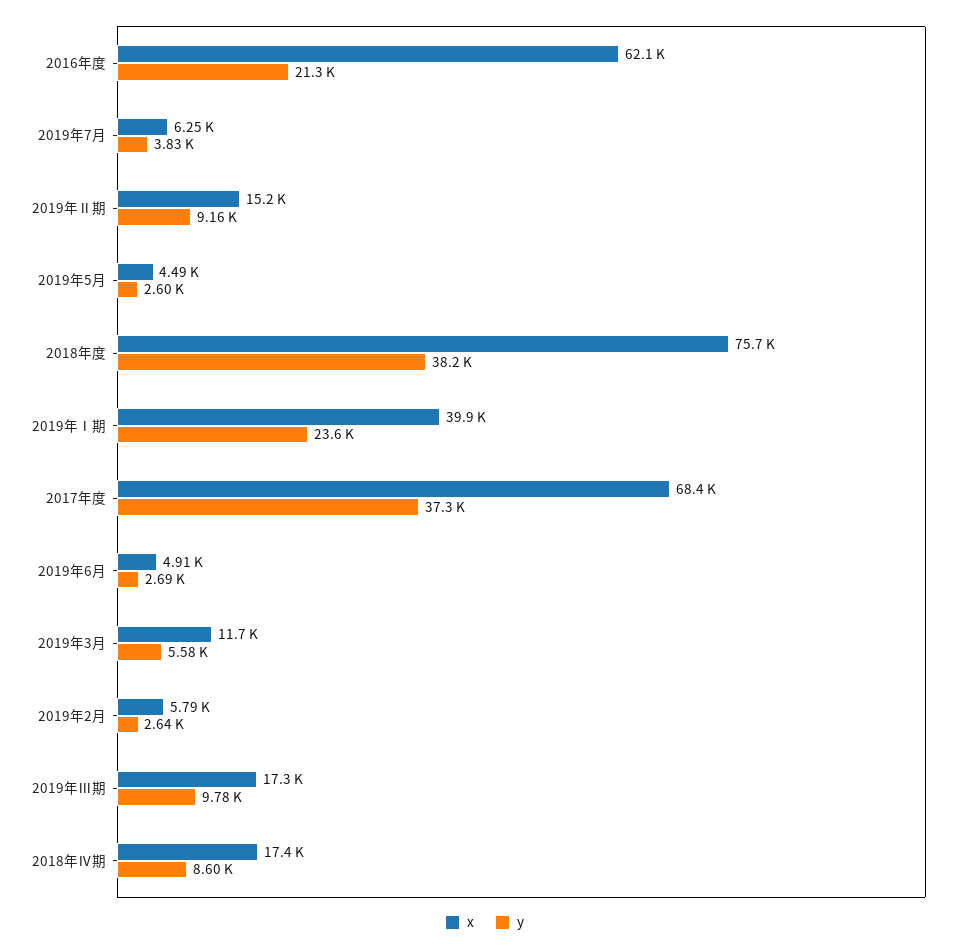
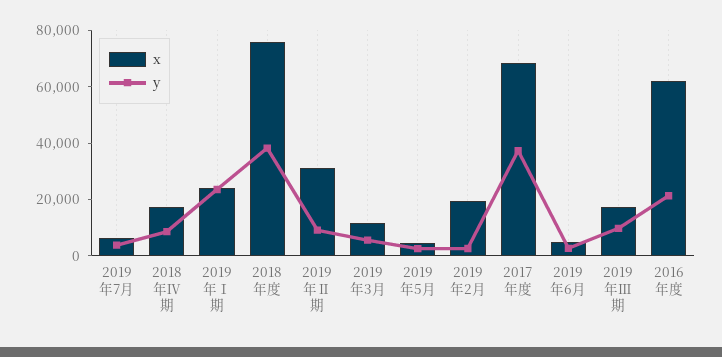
x, 2019年Ⅱ期: 15200 -> 30000
x, 2019年Ⅰ期: 39900 -> 25000
x, 2019年2月: 5790 -> 20000

